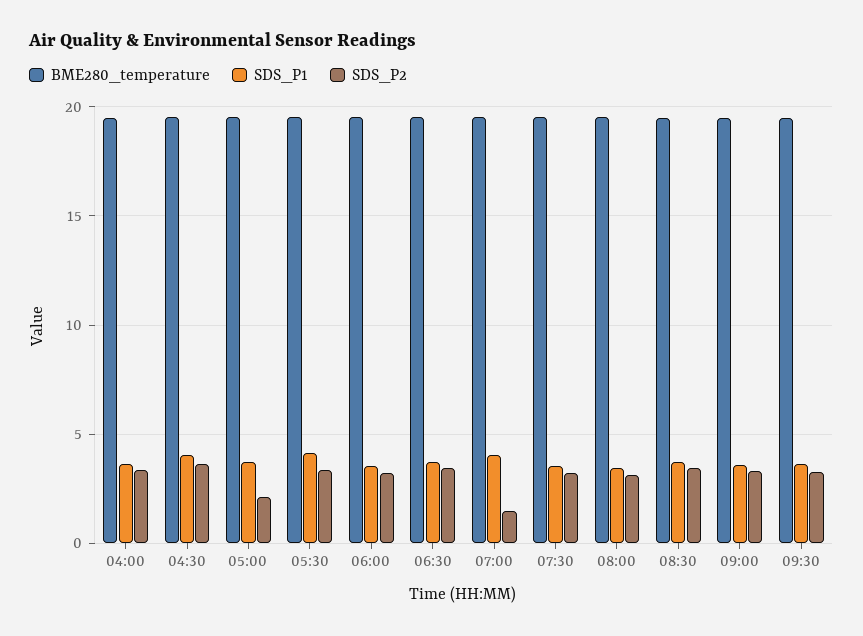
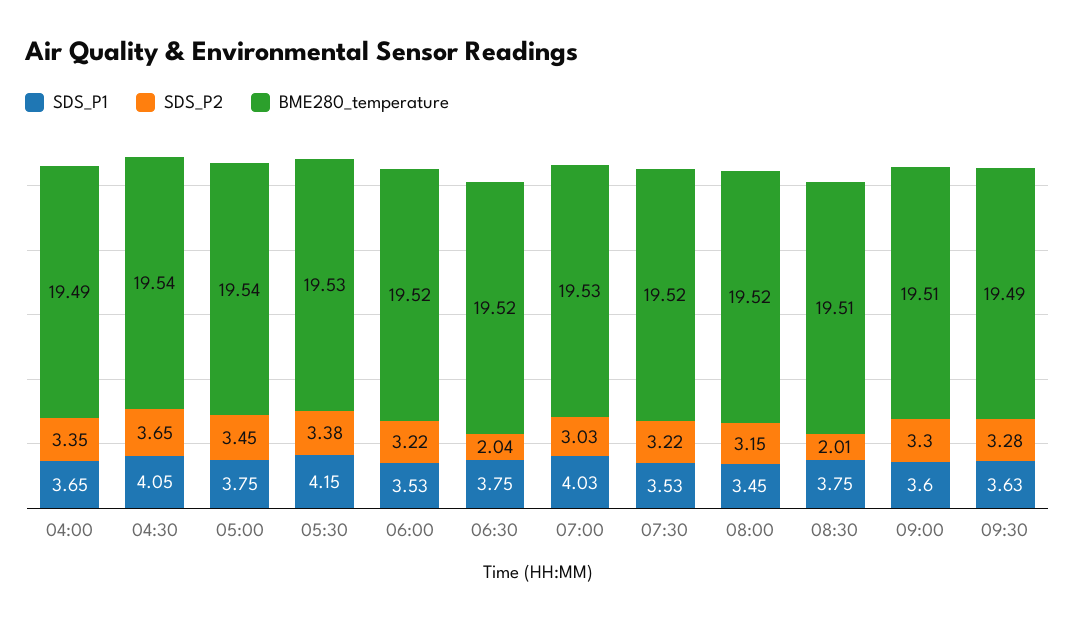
SDS_P2, 05:00: 2 -> 3.45
SDS_P2, 06:30: 3.5 -> 2.04
SDS_P2, 07:00: 1.5 -> 3.03
SDS_P2, 08:30: 3.5 -> 2.01

